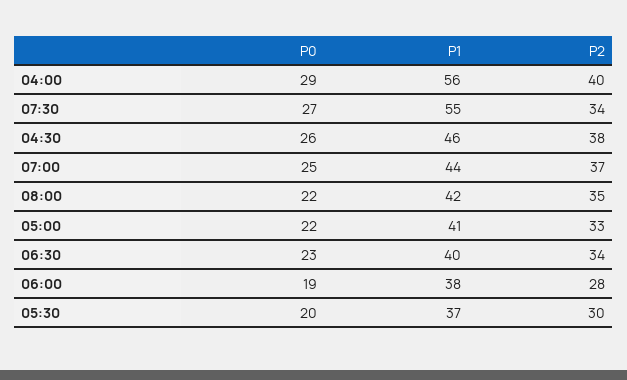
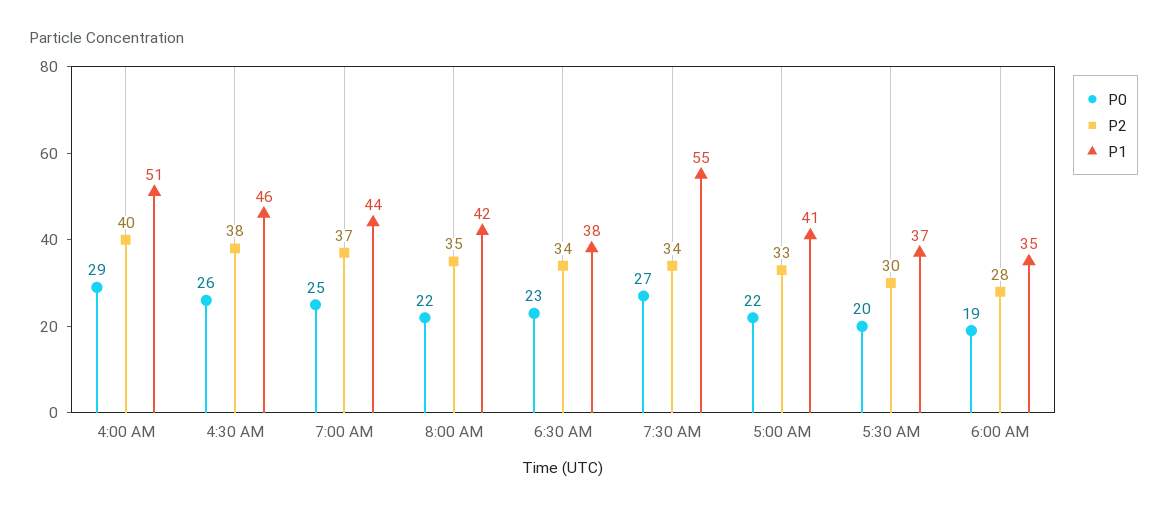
P1, 04:00: 56 -> 51
P1, 06:30: 40 -> 38
P1, 06:00: 38 -> 35

